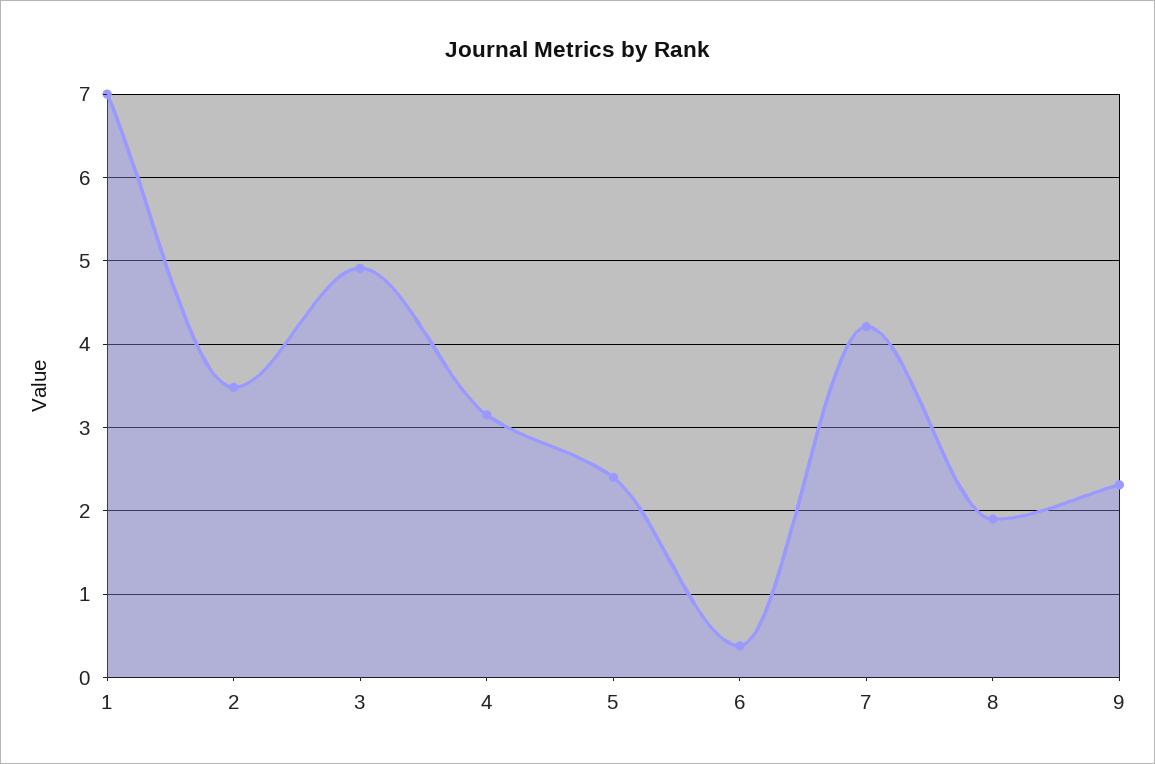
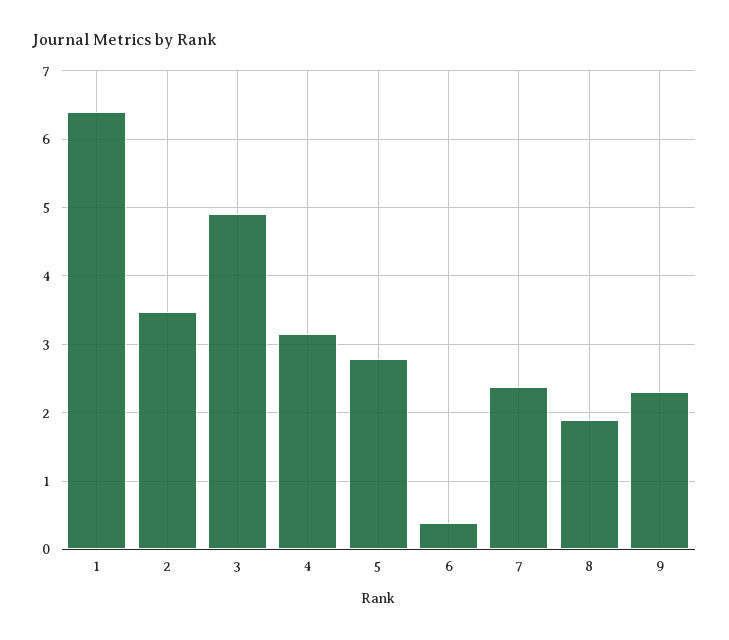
1: 7 -> 6.4
5: 2.4 -> 2.8
7: 4.2 -> 2.4

